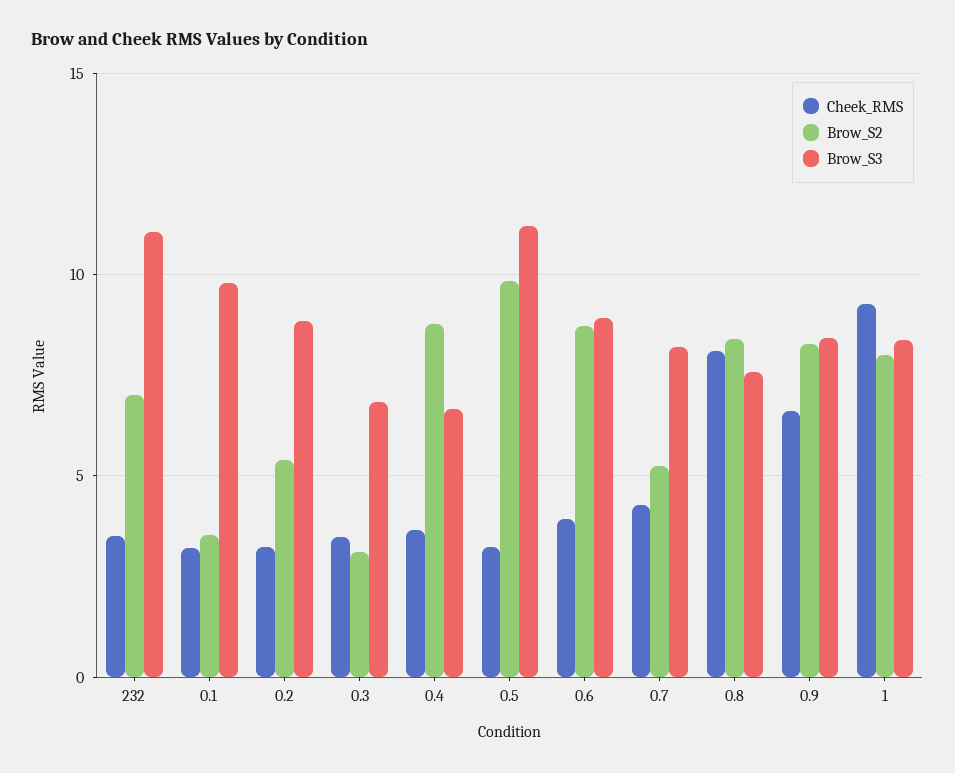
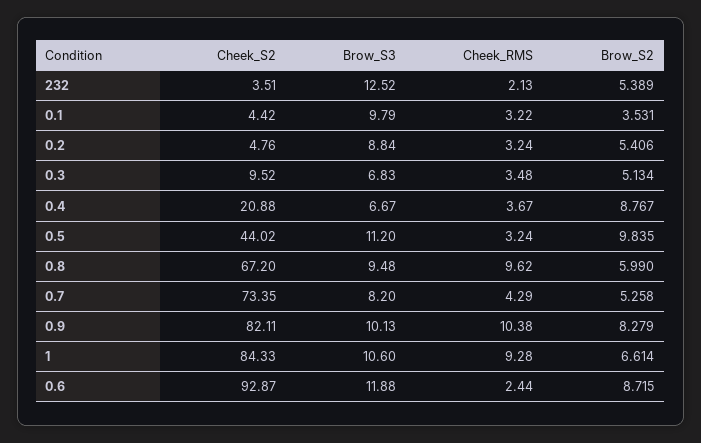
Cheek_RMS, 232: 3.5 -> 2.13
Brow_S2, 232: 7 -> 5.389
Brow_S3, 232: 11 -> 12.52
Brow_S2, 0.3: 3 -> 5.134
Cheek_RMS, 0.6: 4 -> 2.44
Brow_S3, 0.6: 9 -> 11.88
Cheek_RMS, 0.8: 8 -> 9.62
Brow_S2, 0.8: 8.5 -> 5.99
Brow_S3, 0.8: 7.5 -> 9.48
Cheek_RMS, 0.9: 6.5 -> 10.38
Brow_S3, 0.9: 8.5 -> 10.13
Brow_S2, 1: 8 -> 6.614
Brow_S3, 1: 8.5 -> 10.6
Cheek_S2, 232: none -> 3.51
Cheek_S2, 0.1: none -> 4.42
Cheek_S2, 0.2: none -> 4.76
Cheek_S2, 0.3: none -> 9.52
Cheek_S2, 0.4: none -> 20.88
Cheek_S2, 0.5: none -> 44.02
Cheek_S2, 0.8: none -> 67.2
Cheek_S2, 0.7: none -> 73.35
Cheek_S2, 0.9: none -> 82.11
Cheek_S2, 1: none -> 84.33
Cheek_S2, 0.6: none -> 92.87

